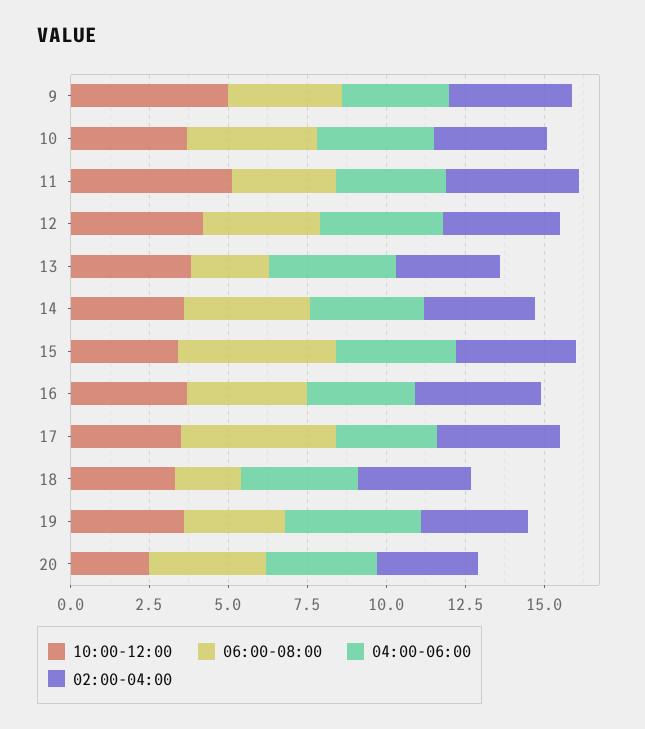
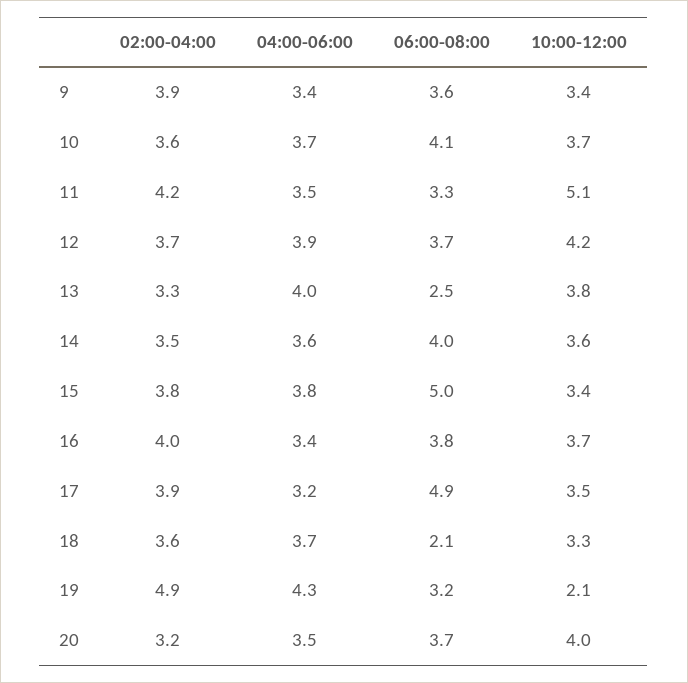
10:00-12:00, 9: 5 -> 3.4
10:00-12:00, 19: 3.5 -> 2.1
02:00-04:00, 19: 3.5 -> 4.9
10:00-12:00, 20: 2.5 -> 4

